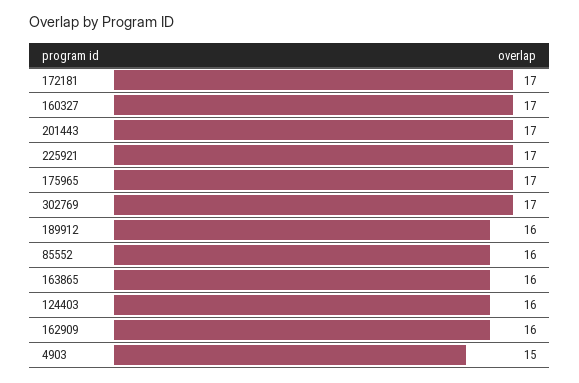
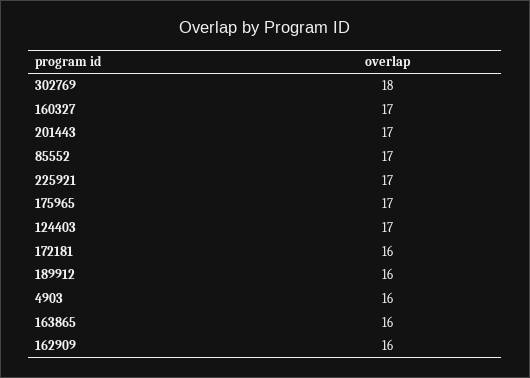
172181: 17 -> 16
302769: 17 -> 18
85552: 16 -> 17
124403: 16 -> 17
4903: 15 -> 16

